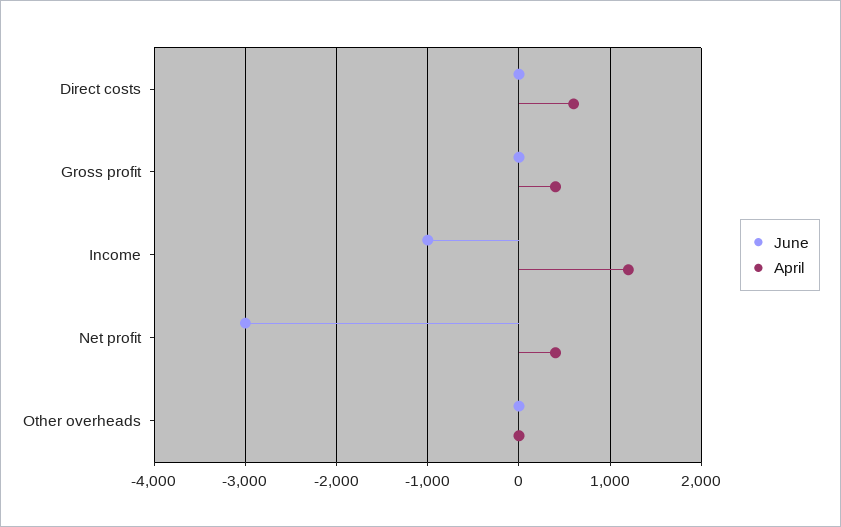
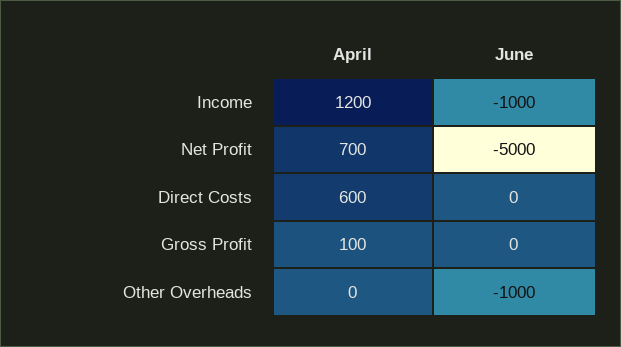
April, Gross profit: 400 -> 100
June, Net profit: -3000 -> -5000
April, Net profit: 400 -> 700
June, Other overheads: 0 -> -1000

